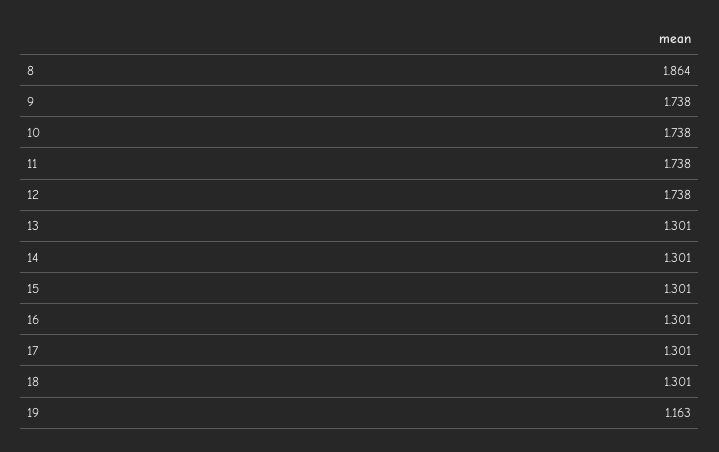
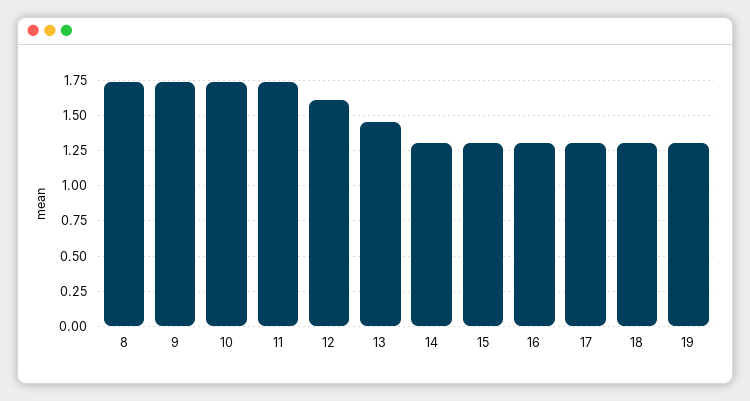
8: 1.864 -> 1.75
12: 1.738 -> 1.6
13: 1.301 -> 1.45
19: 1.163 -> 1.3

